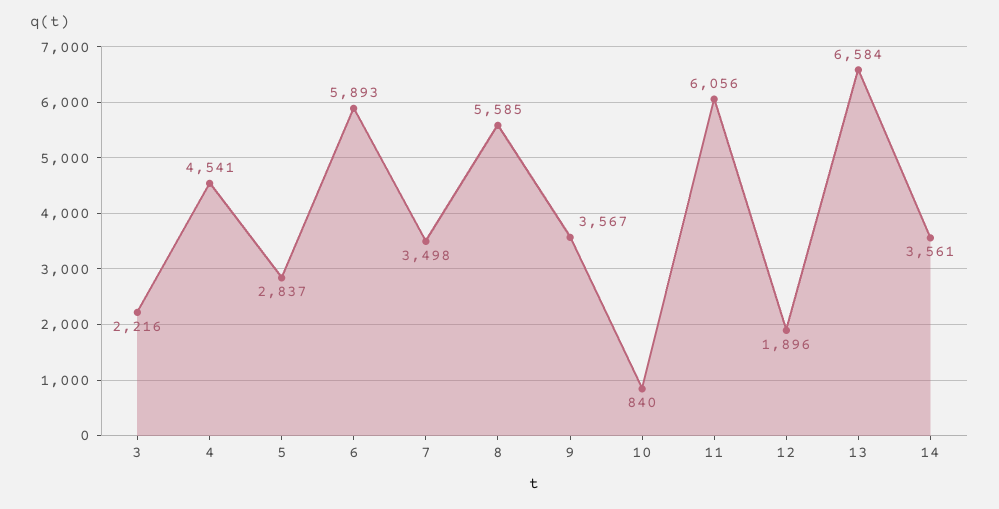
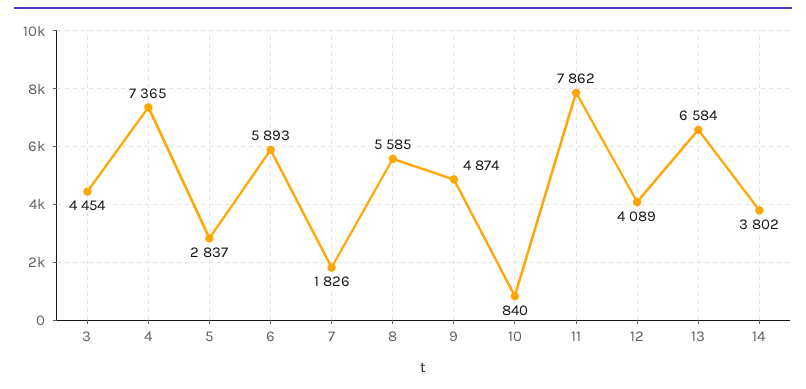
3: 2216 -> 4454
4: 4541 -> 7365
7: 3498 -> 1826
9: 3567 -> 4874
11: 6056 -> 7862
12: 1896 -> 4089
14: 3561 -> 3802

